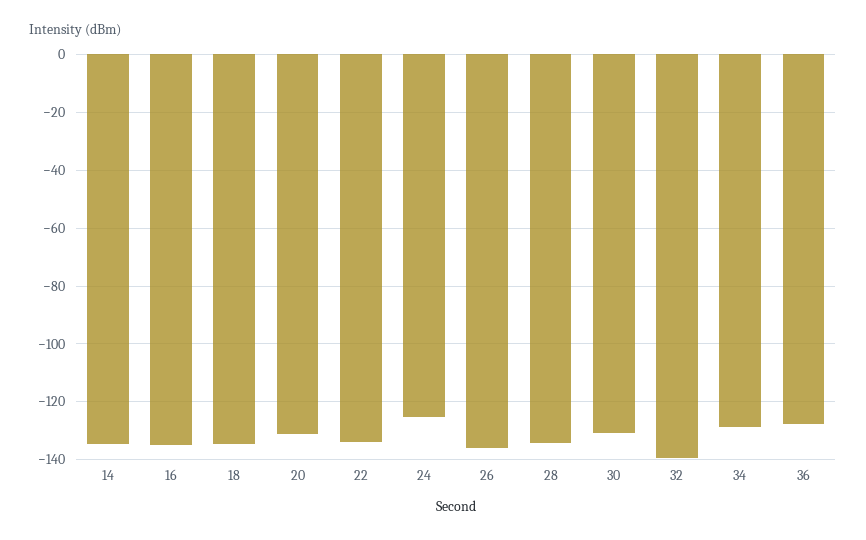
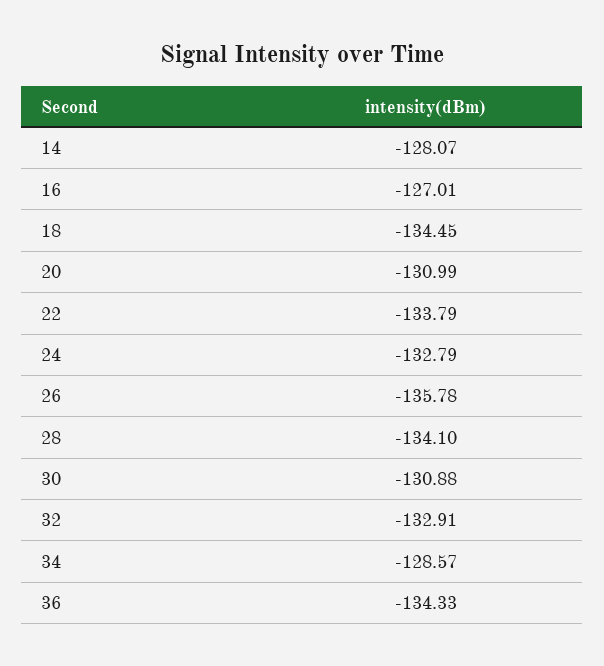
14: -135 -> -128.07
16: -135 -> -127.01
24: -125 -> -132.79
32: -140 -> -132.91
36: -127.5 -> -134.33

